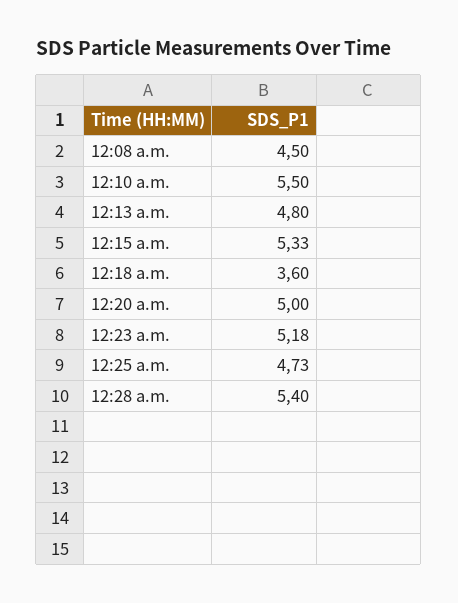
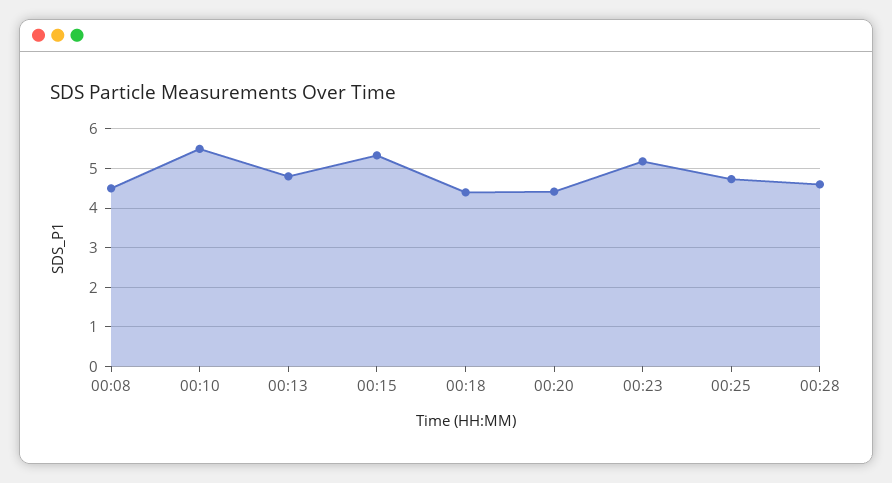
12:18 a.m.: 3.6 -> 4.4
12:20 a.m.: 5 -> 4.4
12:28 a.m.: 5.4 -> 4.6

